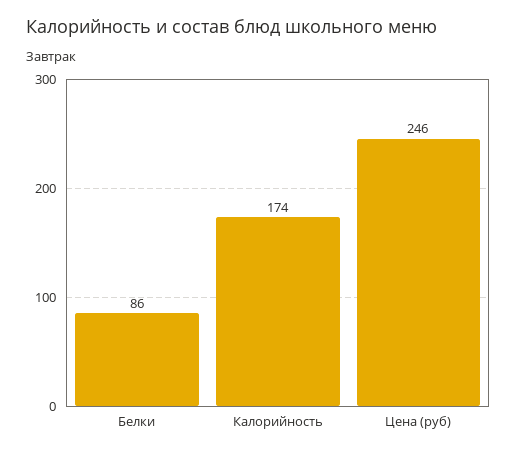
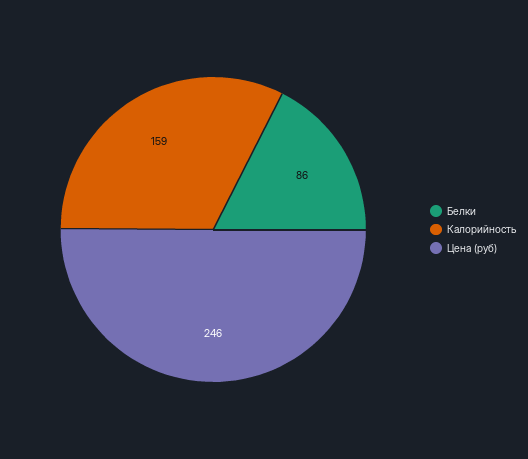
Калорийность: 174 -> 159

